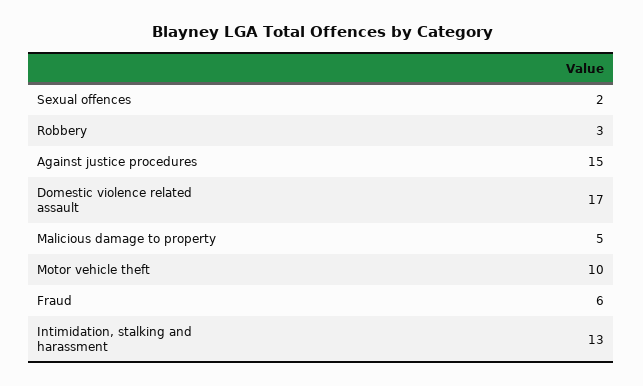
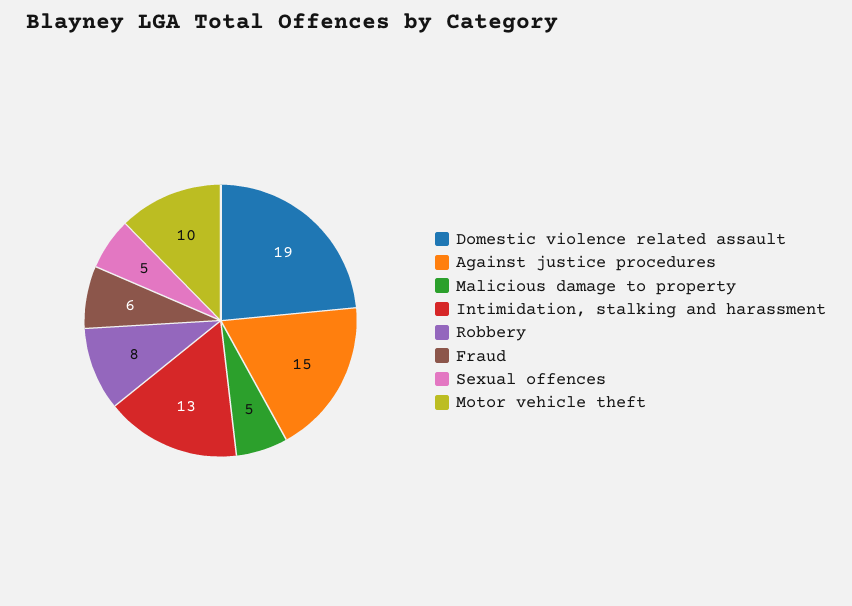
Sexual offences: 2 -> 5
Robbery: 3 -> 8
Domestic violence related assault: 17 -> 19

